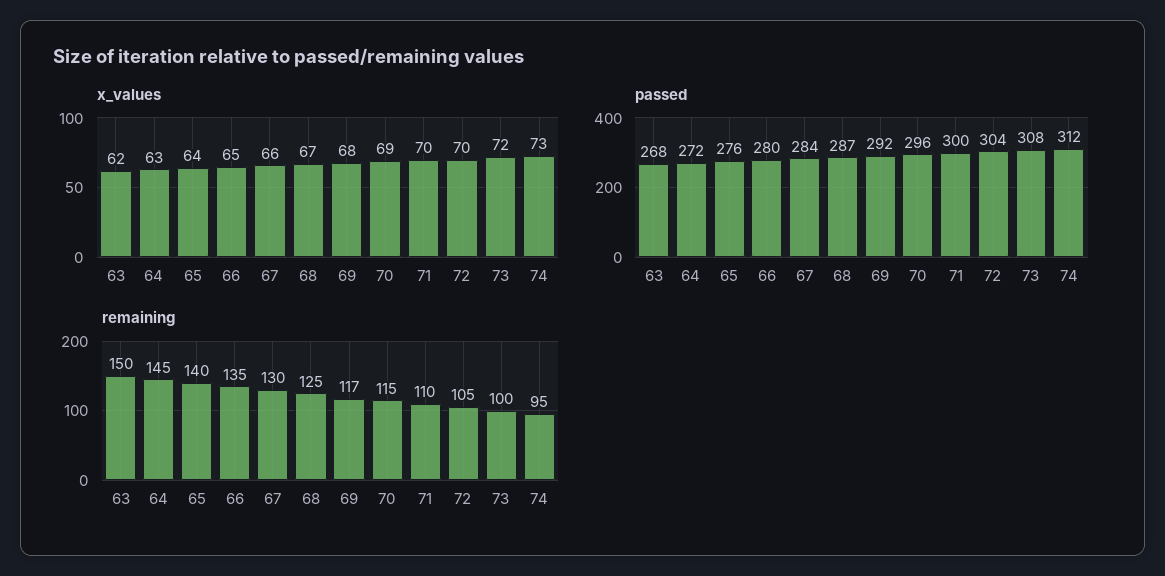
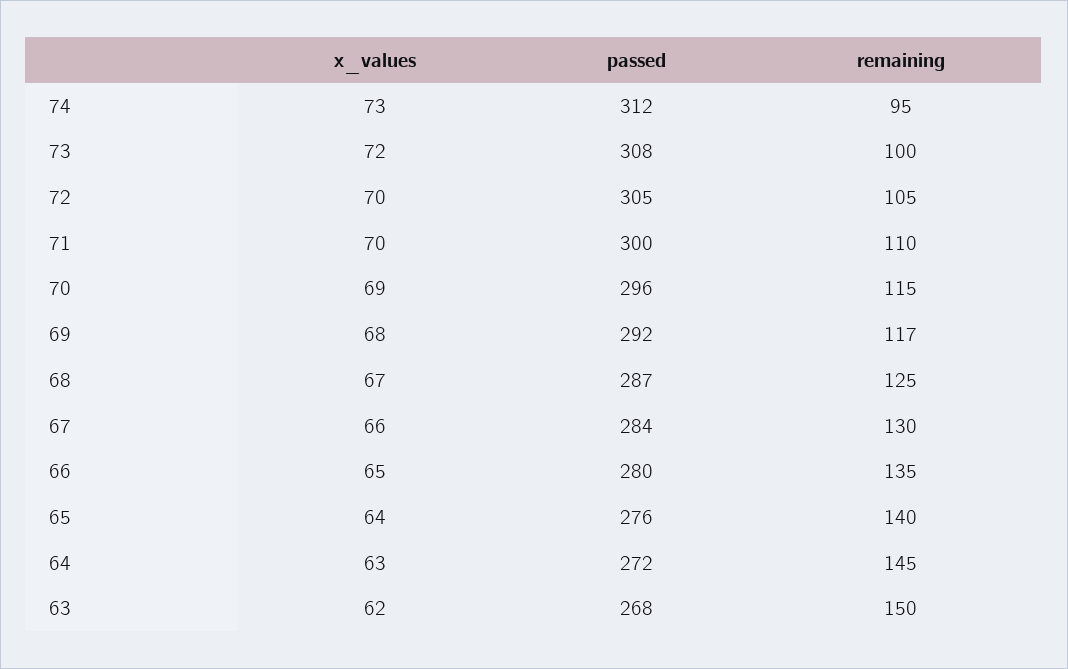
passed, 72: 304 -> 305

